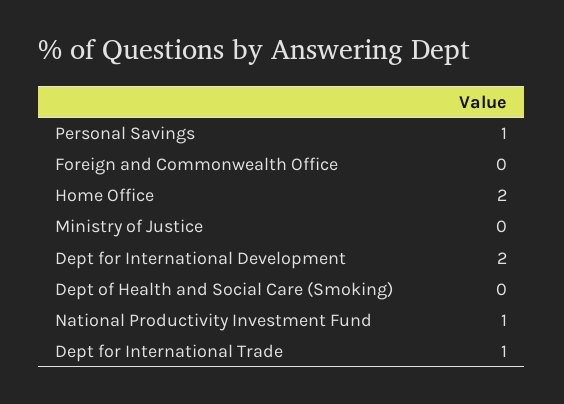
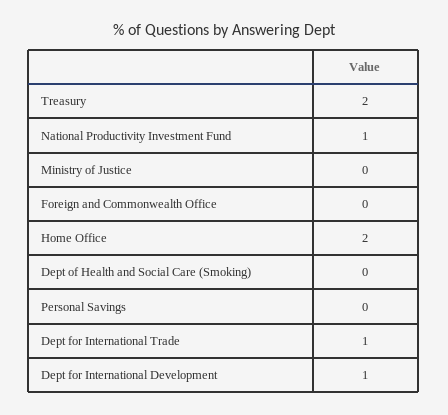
Personal Savings: 1 -> 0
Dept for International Development: 2 -> 1
Treasury: none -> 2

